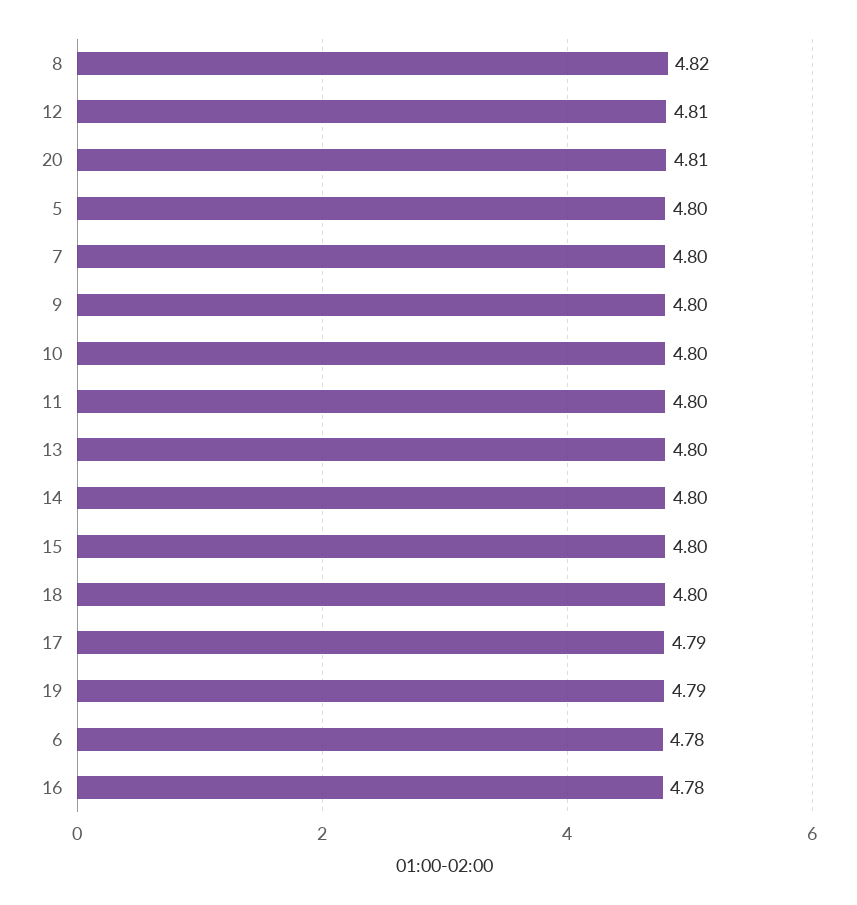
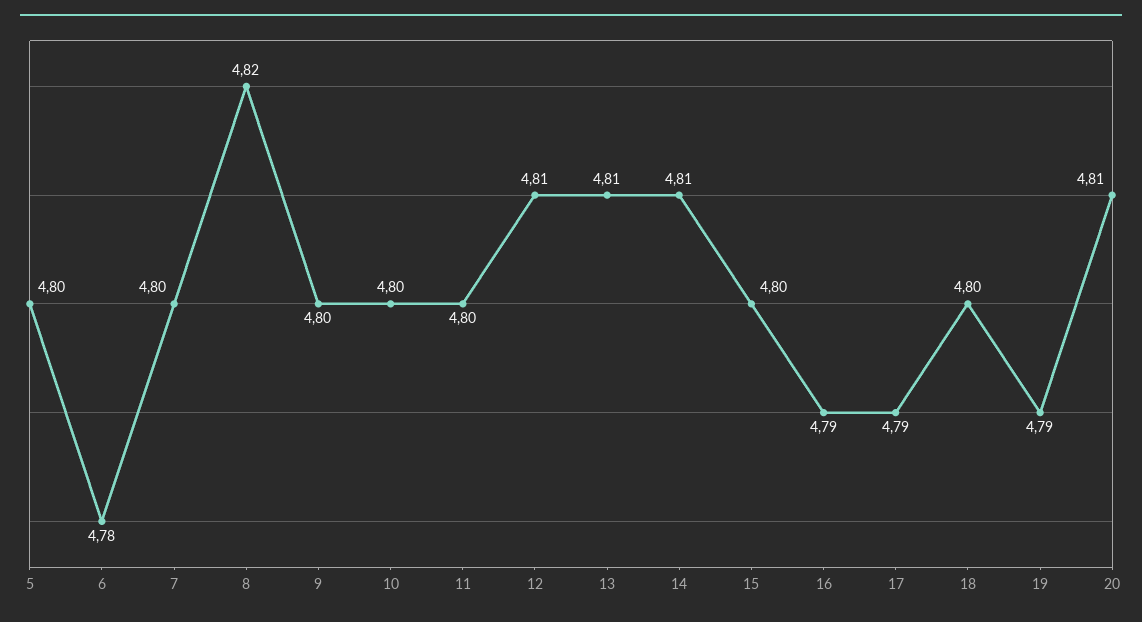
13: 4.8 -> 4.81
14: 4.8 -> 4.81
16: 4.78 -> 4.79

